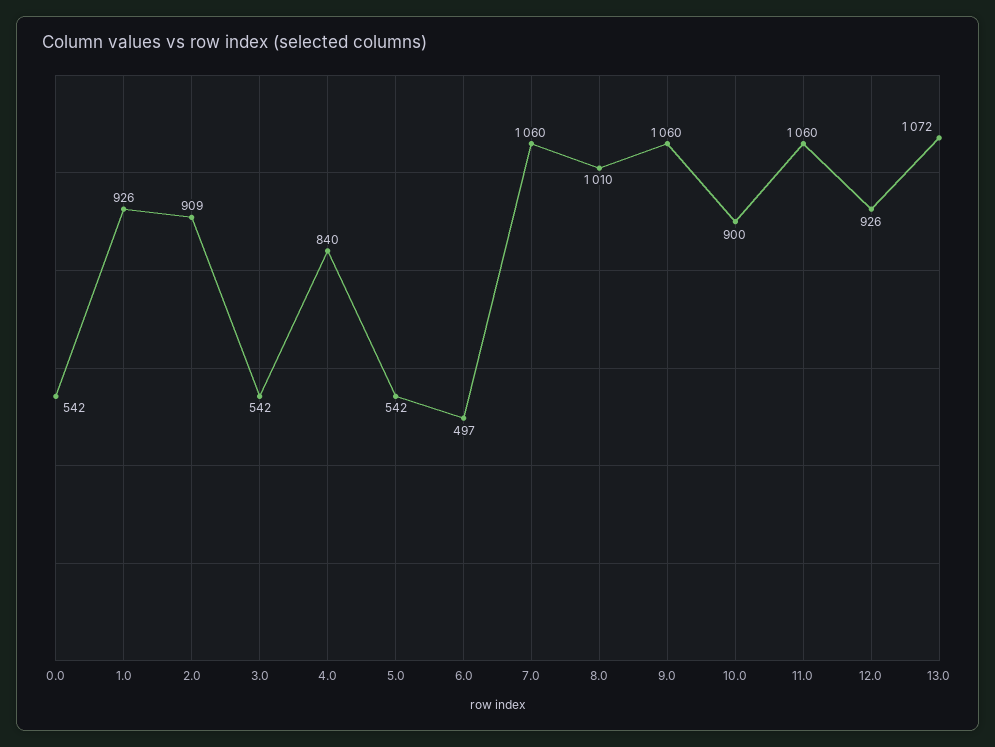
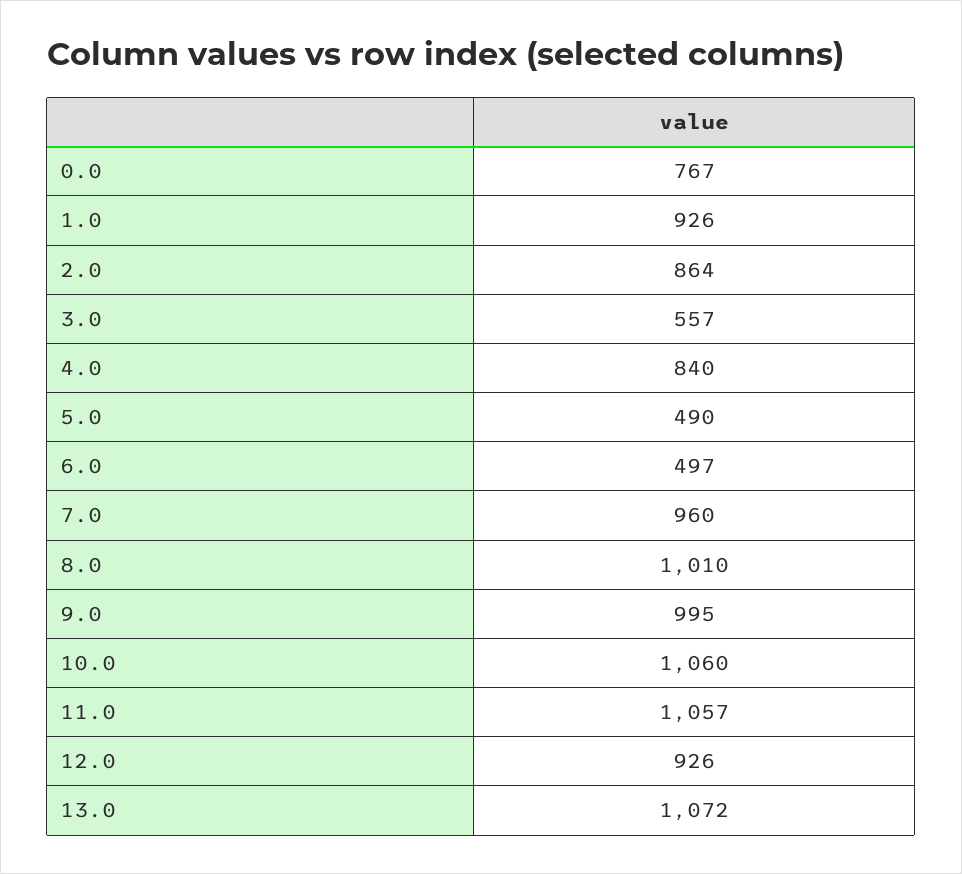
0.0: 542 -> 767
2.0: 909 -> 864
3.0: 542 -> 557
5.0: 542 -> 490
7.0: 1060 -> 960
9.0: 1060 -> 995
10.0: 900 -> 1060
11.0: 1060 -> 1057

